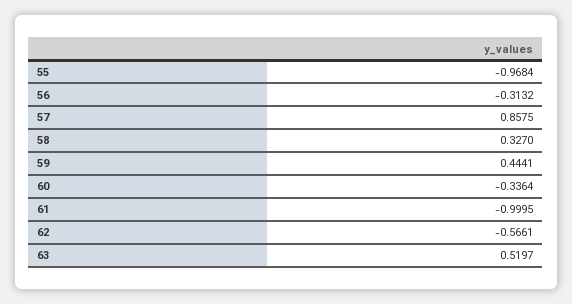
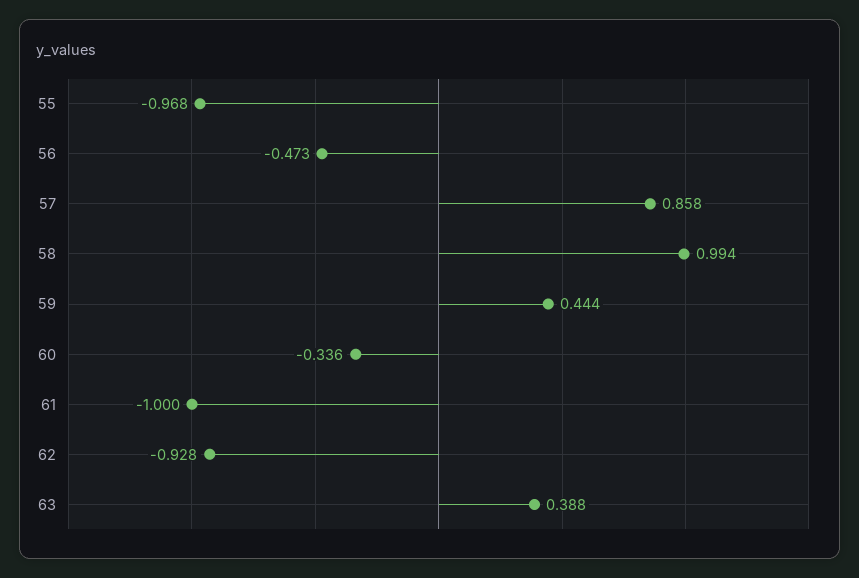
56: -0.3132 -> -0.473
58: 0.327 -> 0.994
62: -0.5661 -> -0.928
63: 0.5197 -> 0.388

